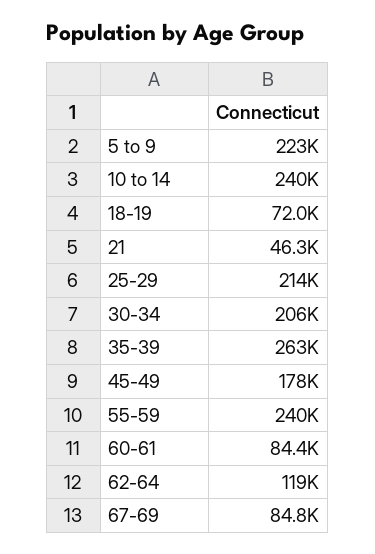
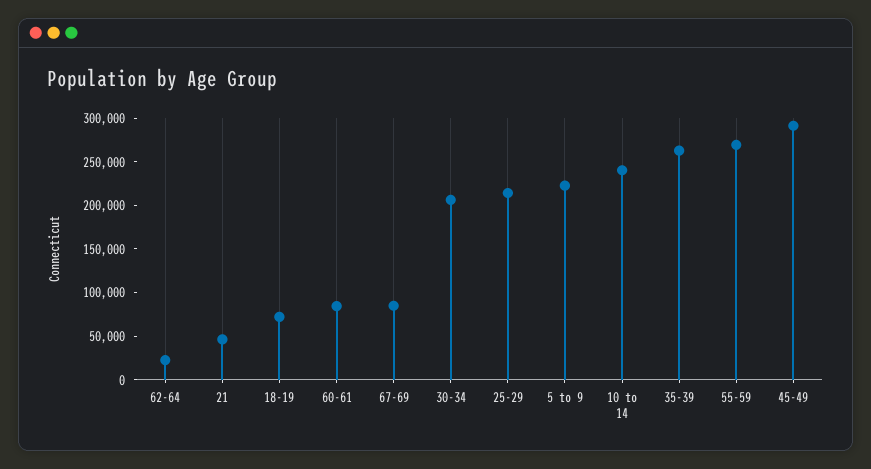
45-49: 178000 -> 290000
55-59: 240000 -> 270000
62-64: 119000 -> 20000

